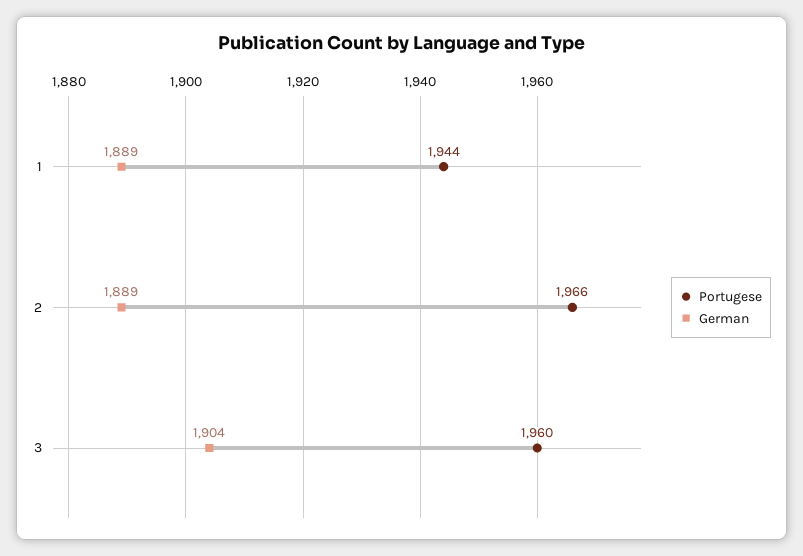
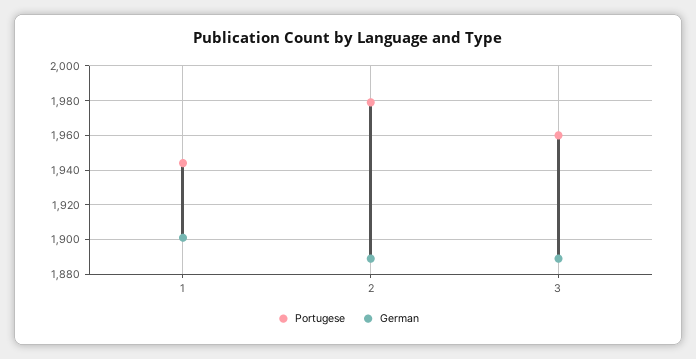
German, 1: 1889 -> 1900
Portugese, 2: 1966 -> 1980
German, 3: 1904 -> 1890

